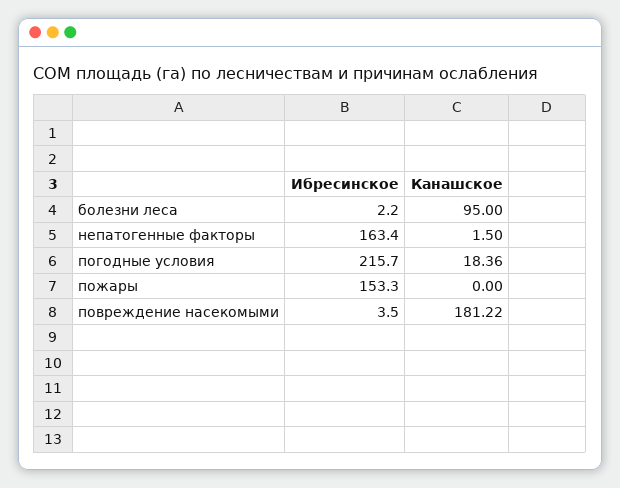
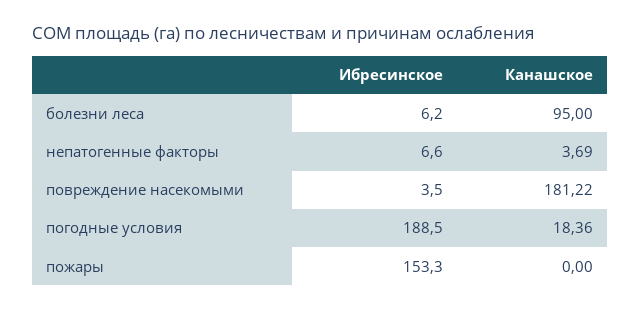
Ибресинское, болезни леса: 2.2 -> 6.2
Ибресинское, непатогенные факторы: 163.4 -> 6.6
Канашское, непатогенные факторы: 1.5 -> 3.69
Ибресинское, погодные условия: 215.7 -> 188.5

